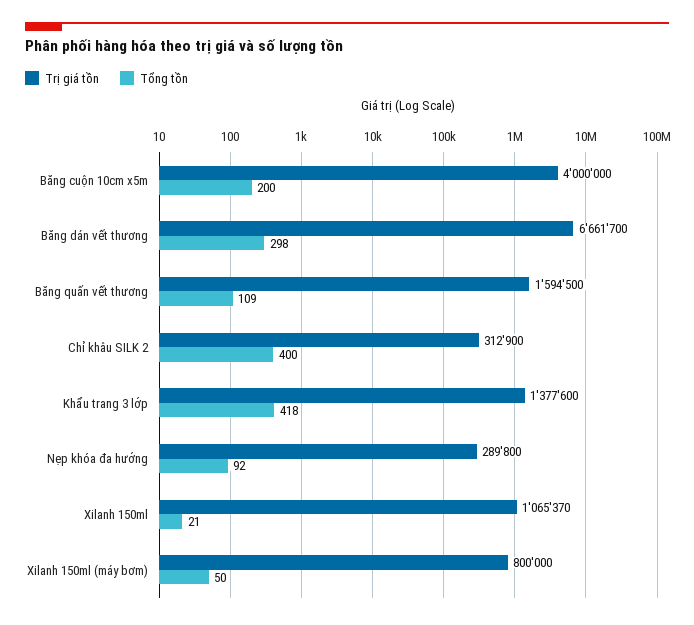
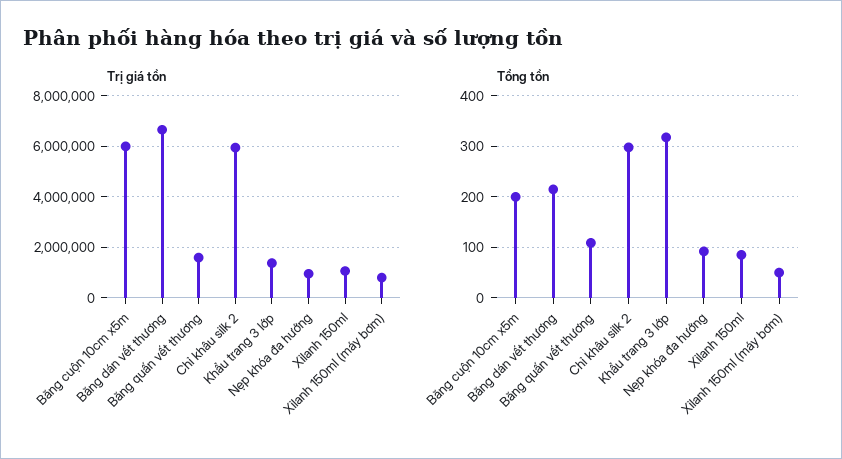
Trị giá tồn, Băng cuộn 10cm x5m: 4000000 -> 6000000
Tổng tồn, Băng dán vết thương: 298 -> 220
Trị giá tồn, Chỉ khâu SILK 2: 312900 -> 6000000
Tổng tồn, Chỉ khâu SILK 2: 400 -> 300
Tổng tồn, Khẩu trang 3 lớp: 418 -> 320
Trị giá tồn, Nẹp khóa đa hướng: 289800 -> 1000000
Tổng tồn, Xilanh 150ml: 21 -> 80

